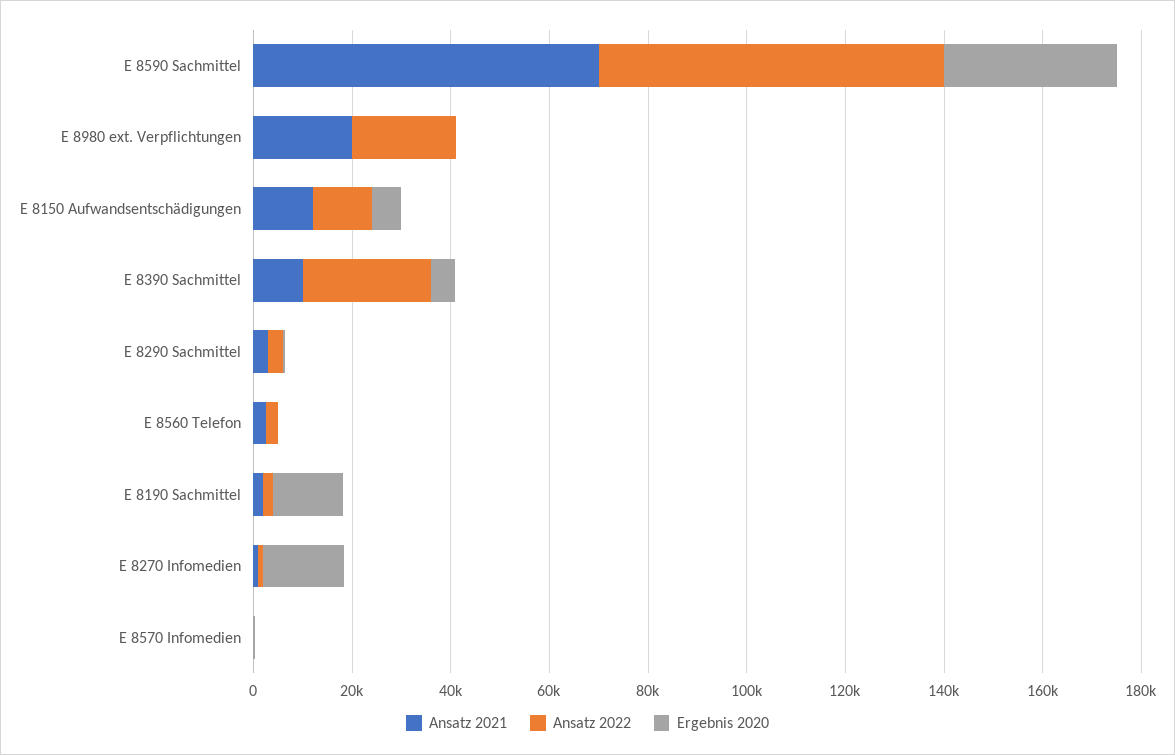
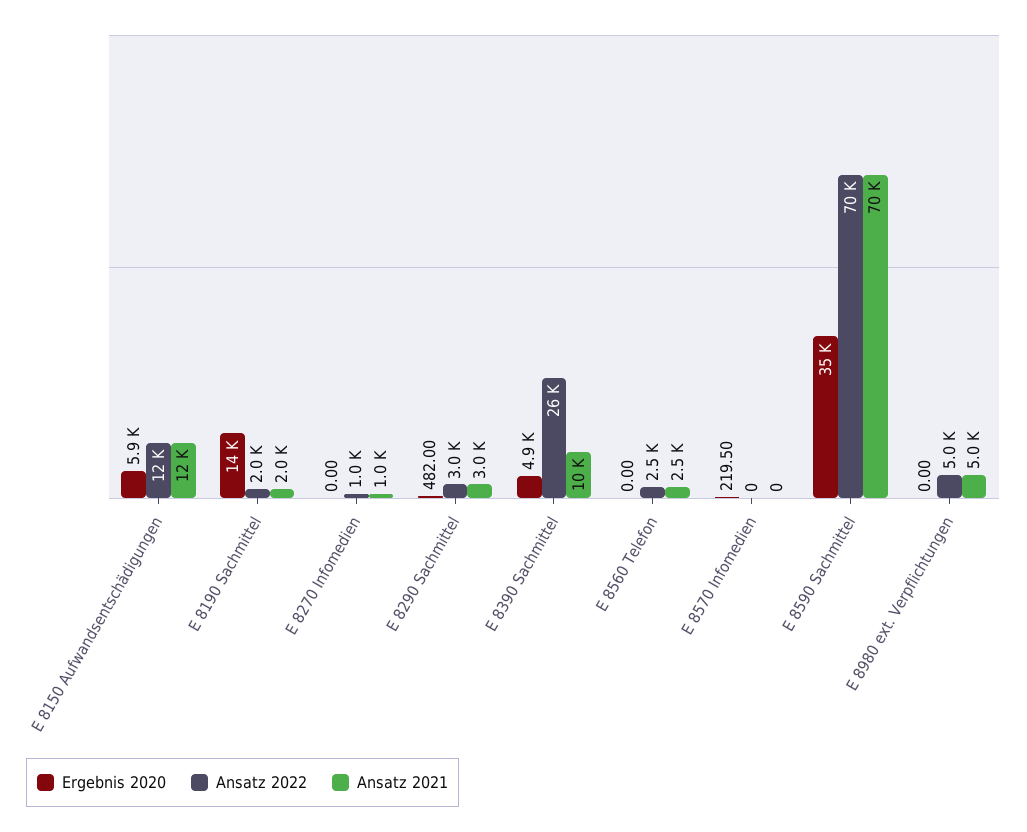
Ansatz 2021, E 8980 ext. Verpflichtungen: 20000 -> 5000
Ansatz 2022, E 8980 ext. Verpflichtungen: 20000 -> 5000
Ergebnis 2020, E 8270 Infomedien: 15000 -> 0

